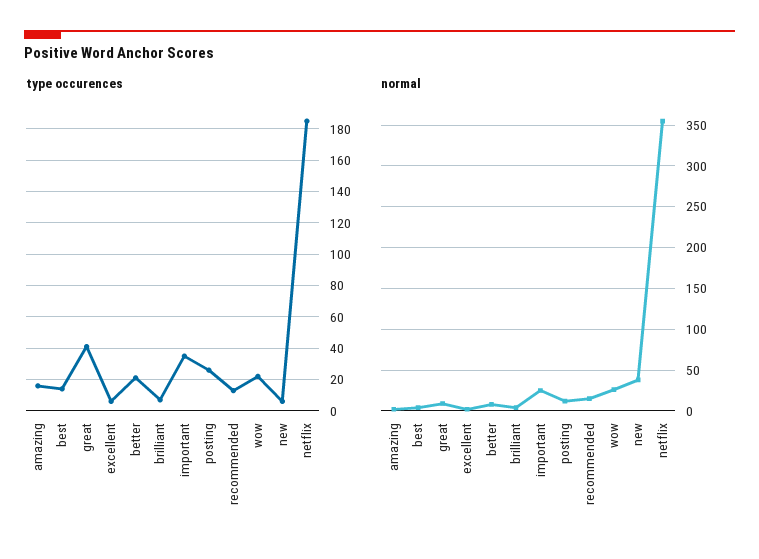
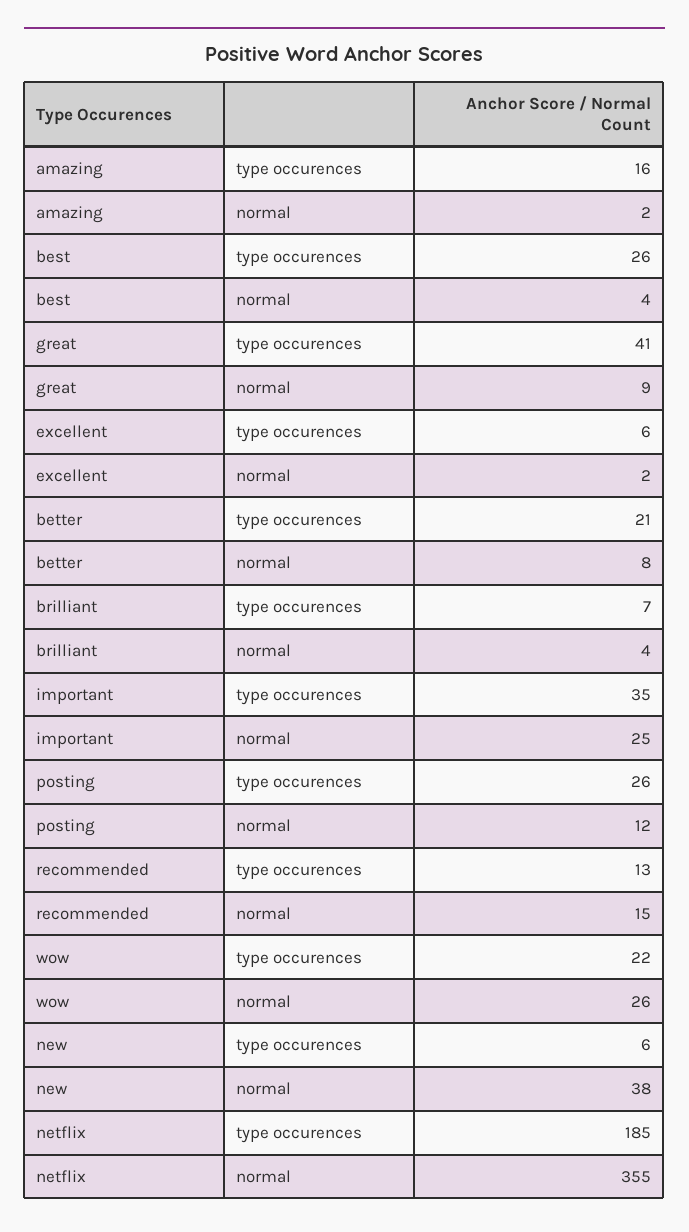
type occurences, best: 15 -> 26

